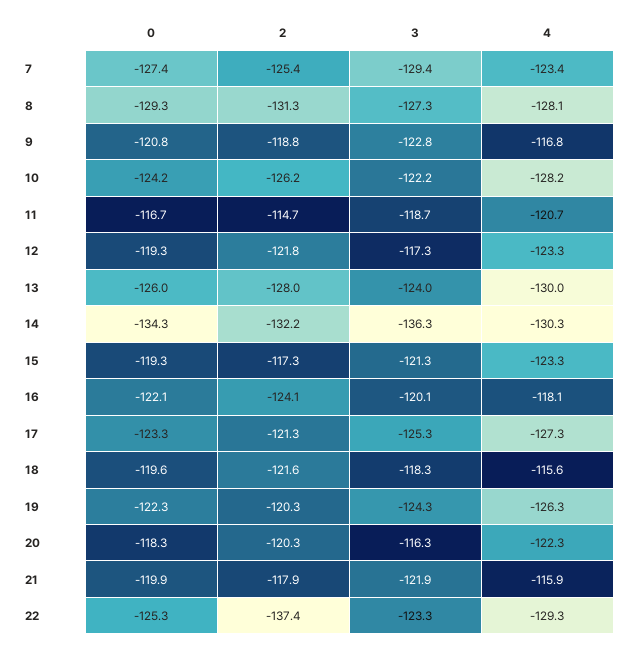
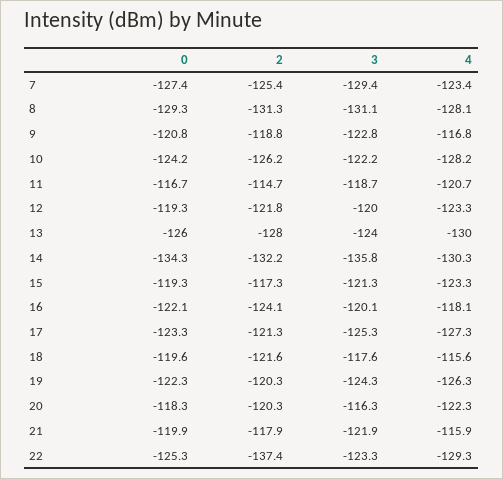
3, 8: -127.3 -> -131.1
3, 12: -117.3 -> -120
3, 14: -136.3 -> -135.8
3, 18: -118.3 -> -117.6

